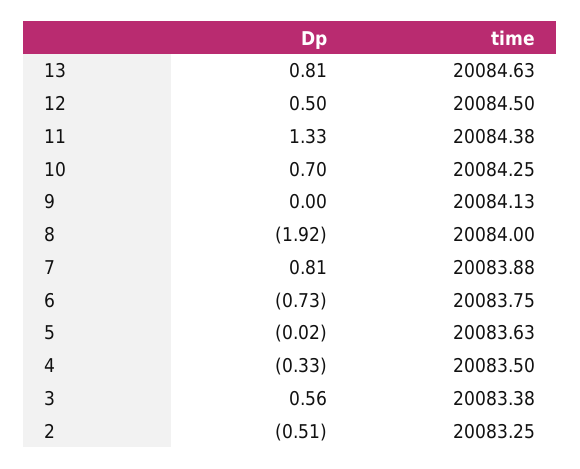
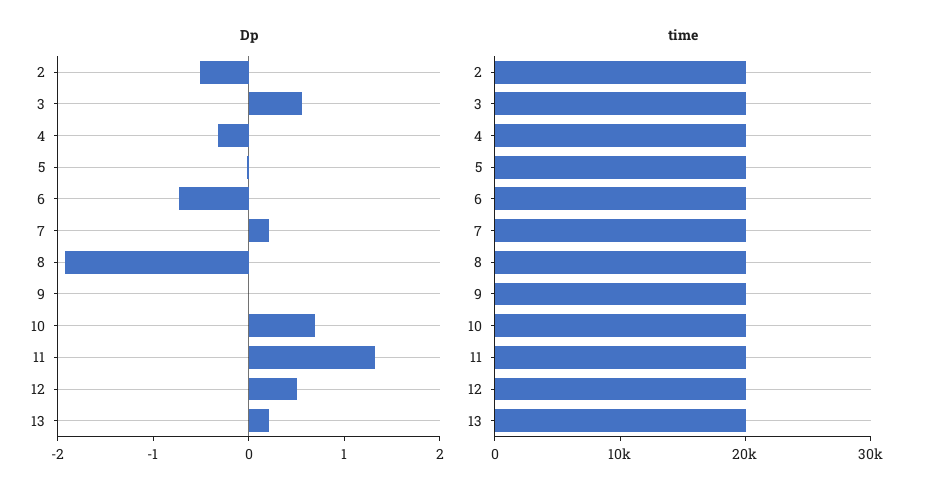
Dp, 13: 0.81 -> 0.2
Dp, 7: 0.81 -> 0.2

